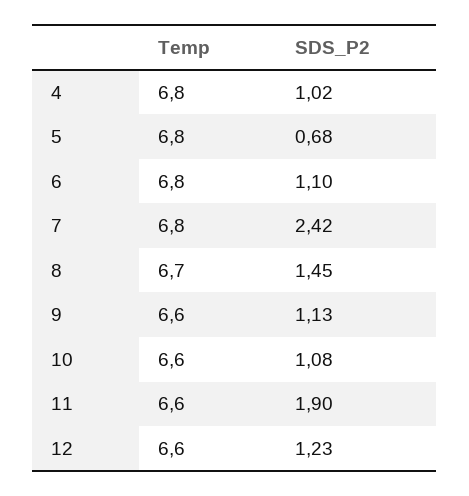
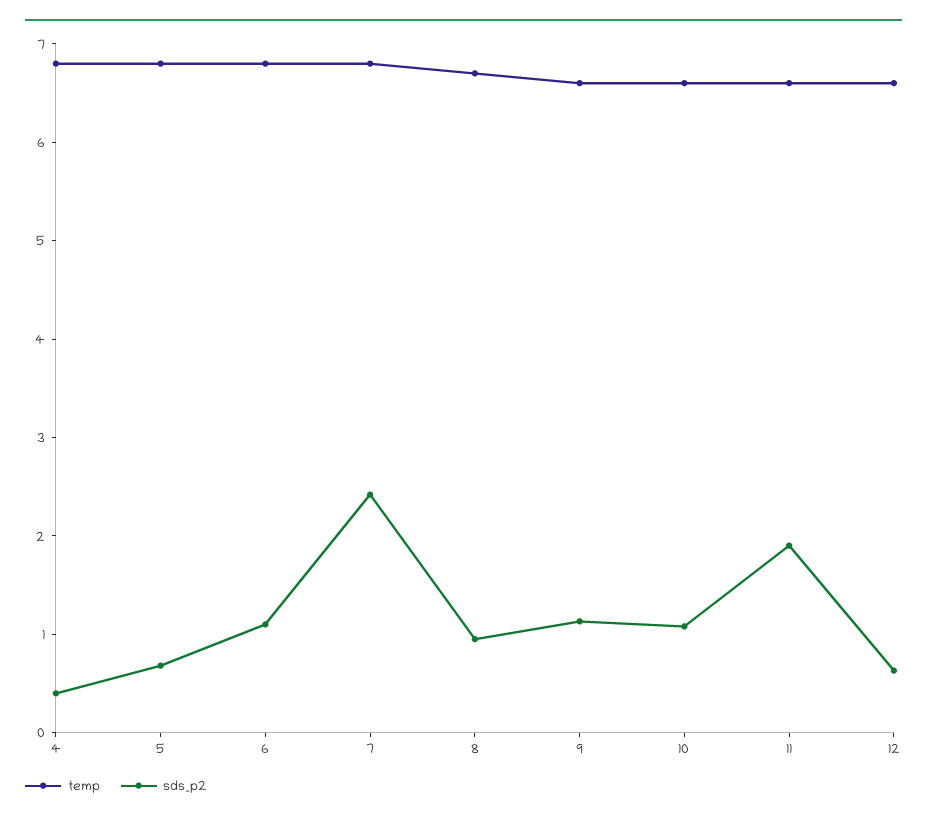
SDS_P2, 4: 1.02 -> 0.4
SDS_P2, 8: 1.45 -> 1
SDS_P2, 12: 1.23 -> 0.6

